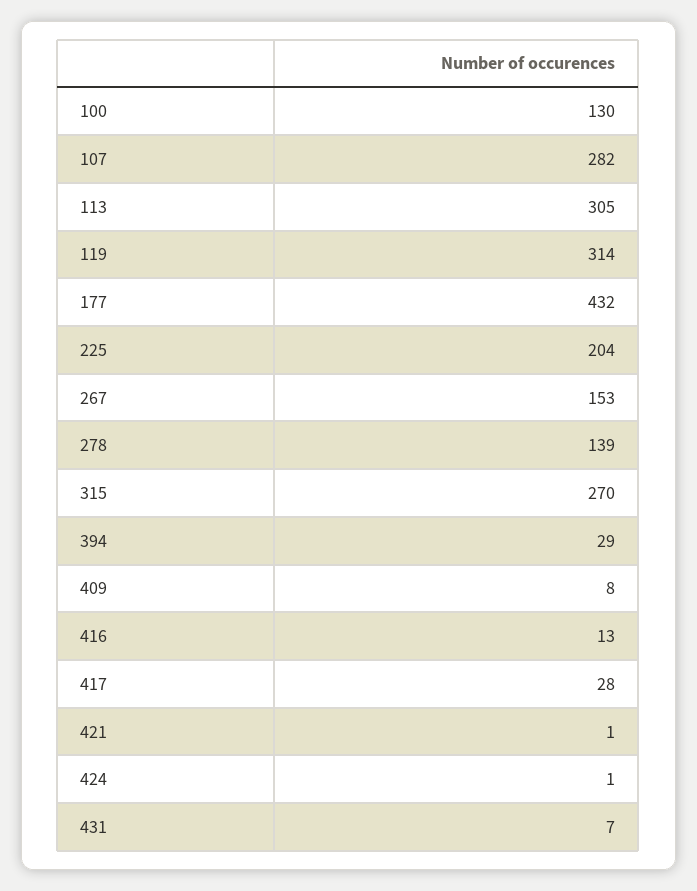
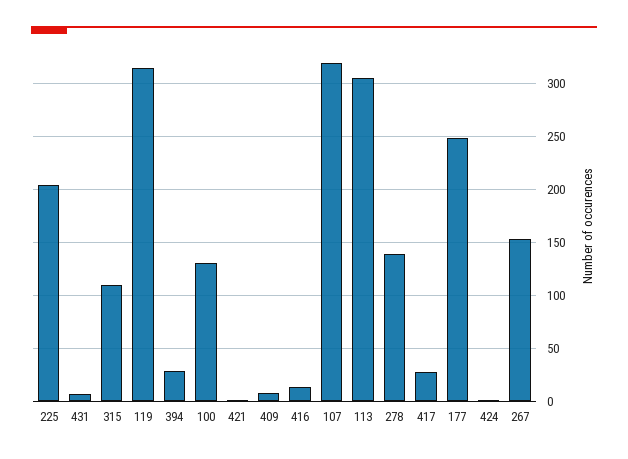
107: 282 -> 320
177: 432 -> 250
315: 270 -> 110

